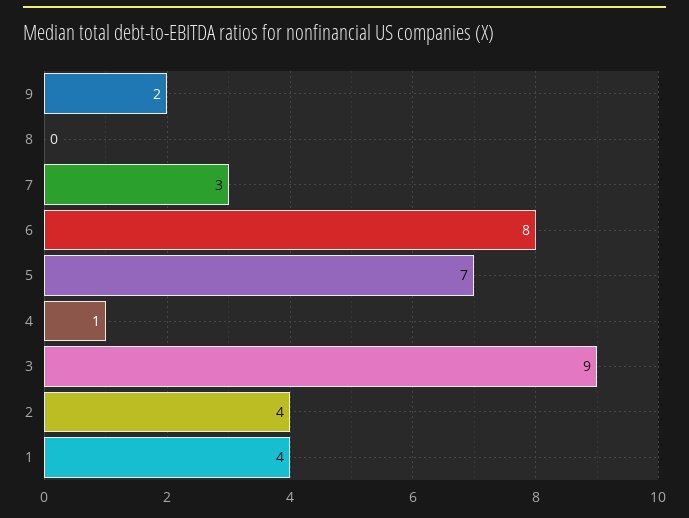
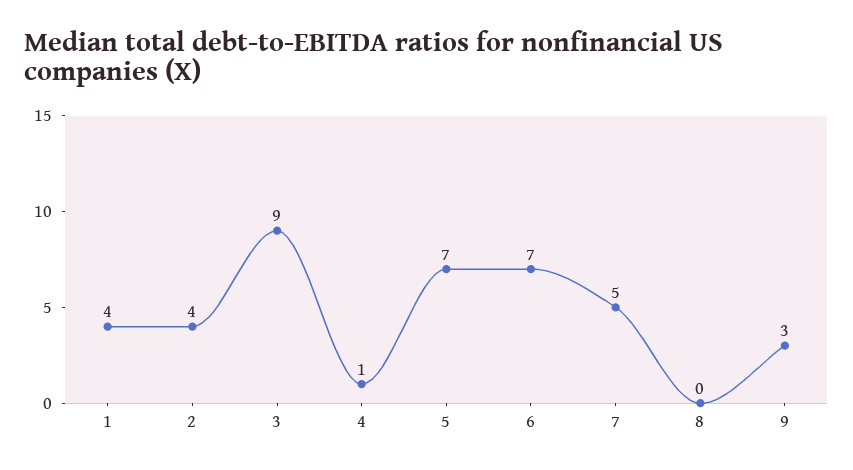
9: 2 -> 3
7: 3 -> 5
6: 8 -> 7

